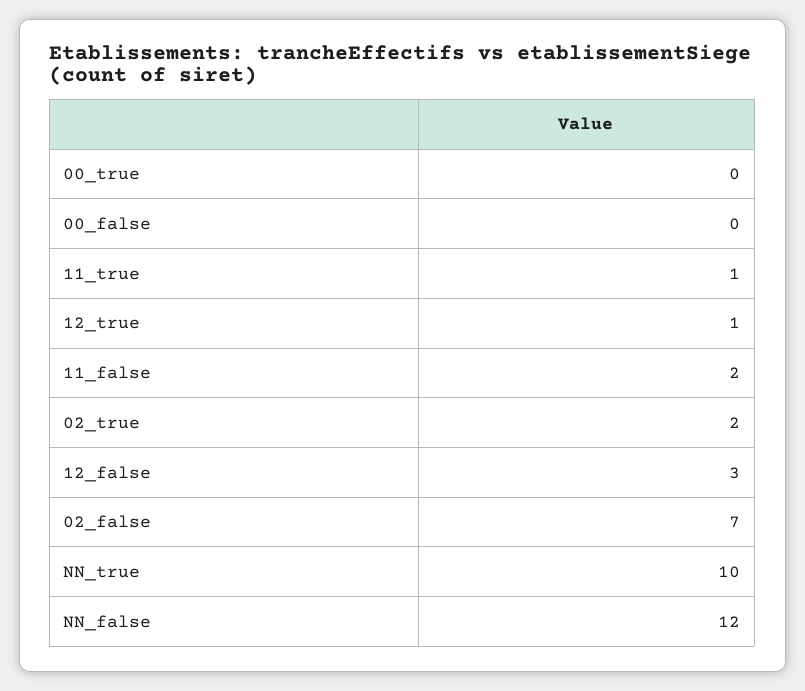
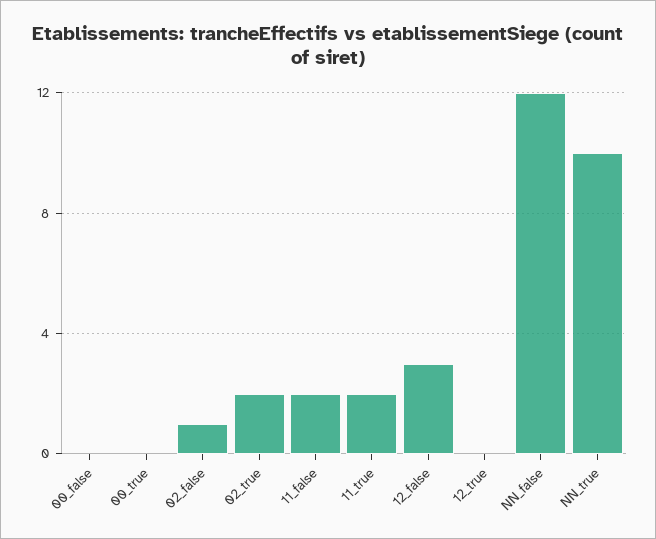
11_true: 1 -> 2
12_true: 1 -> 0
02_false: 7 -> 1

